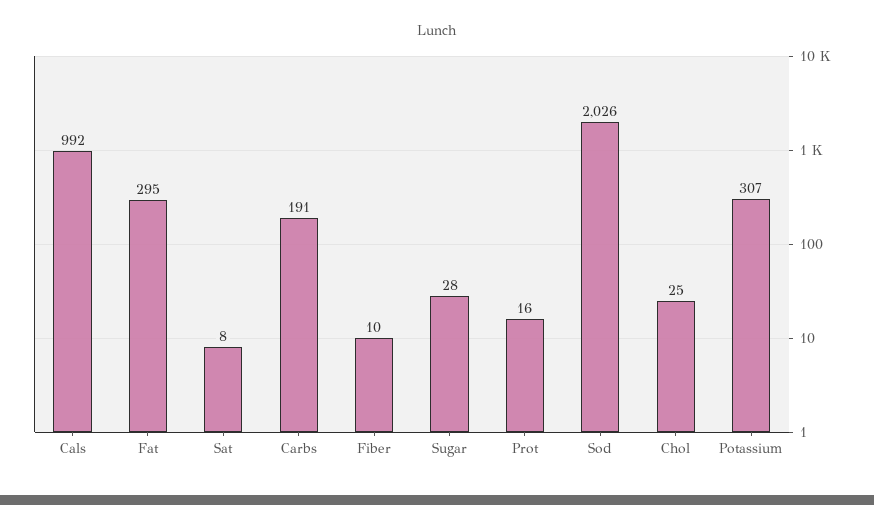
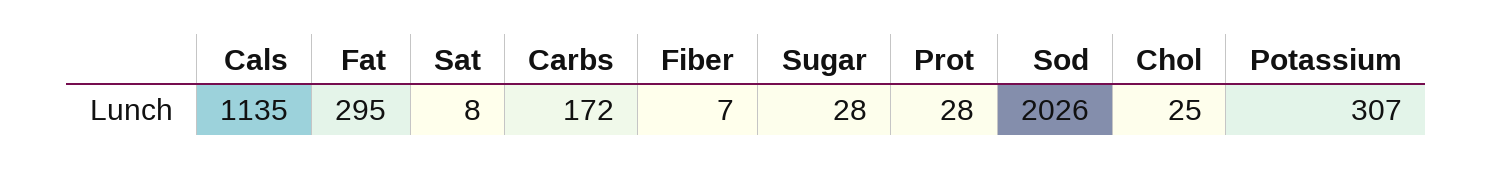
Cals: 992 -> 1135
Carbs: 191 -> 172
Fiber: 10 -> 7
Prot: 16 -> 28

